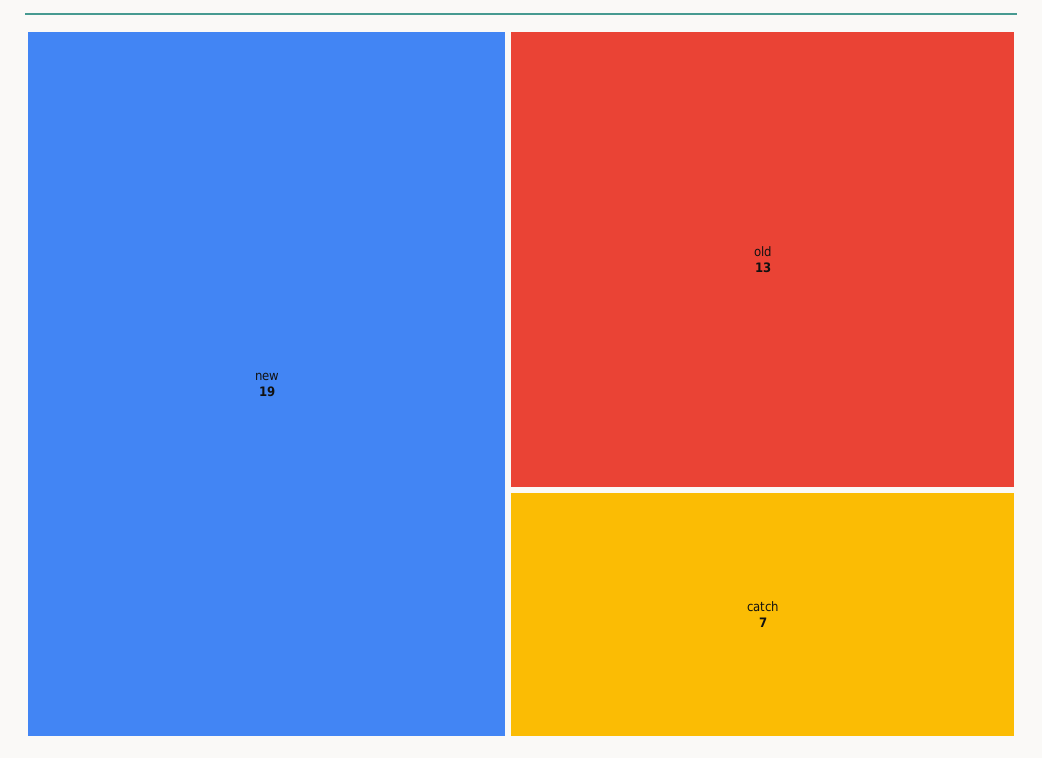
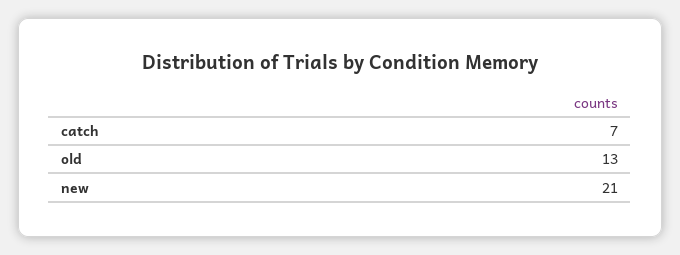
new: 19 -> 21

